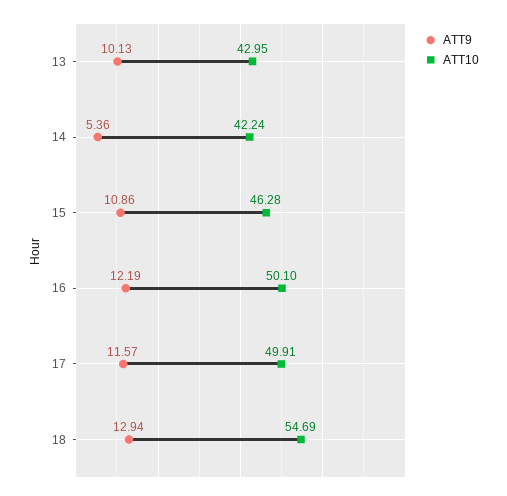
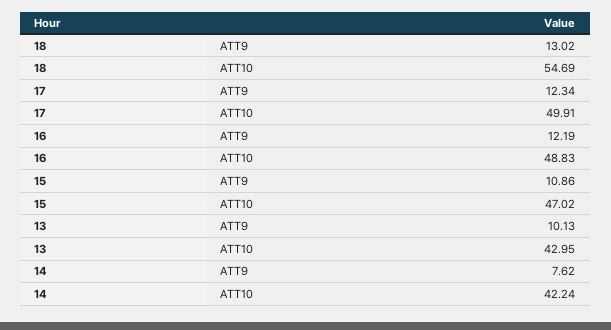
ATT9, 14: 5.36 -> 7.62
ATT10, 15: 46.28 -> 47.02
ATT10, 16: 50.1 -> 48.83
ATT9, 17: 11.57 -> 12.34
ATT9, 18: 12.94 -> 13.02

